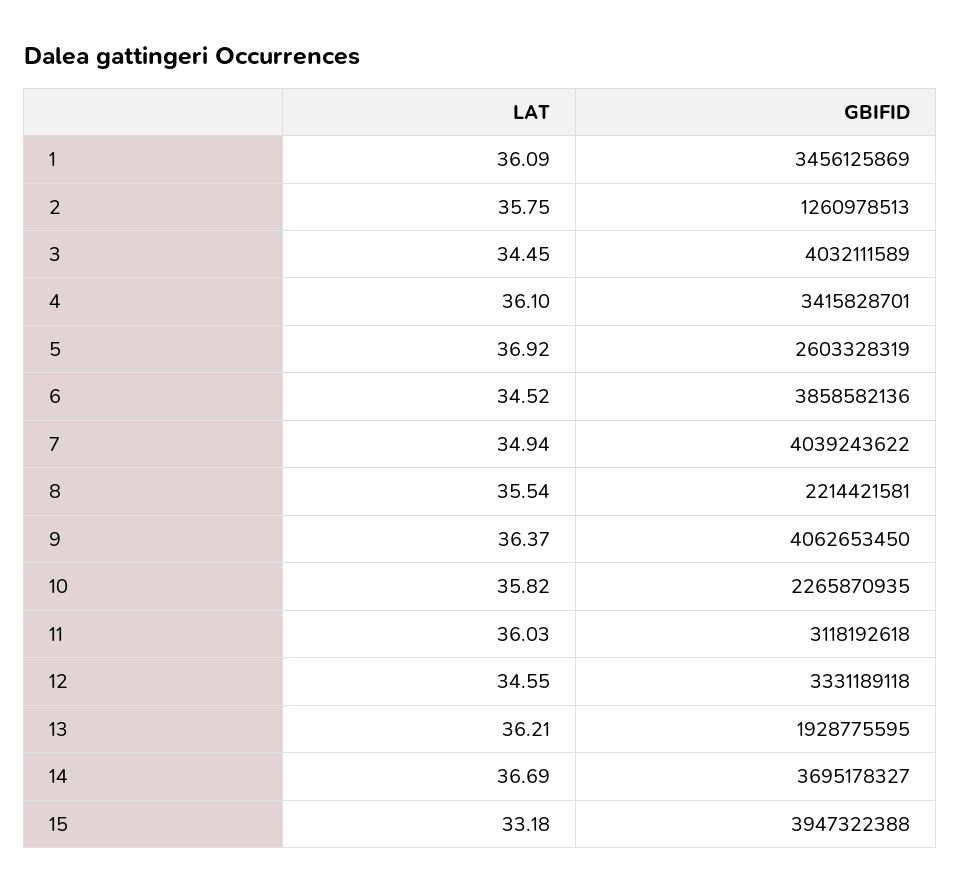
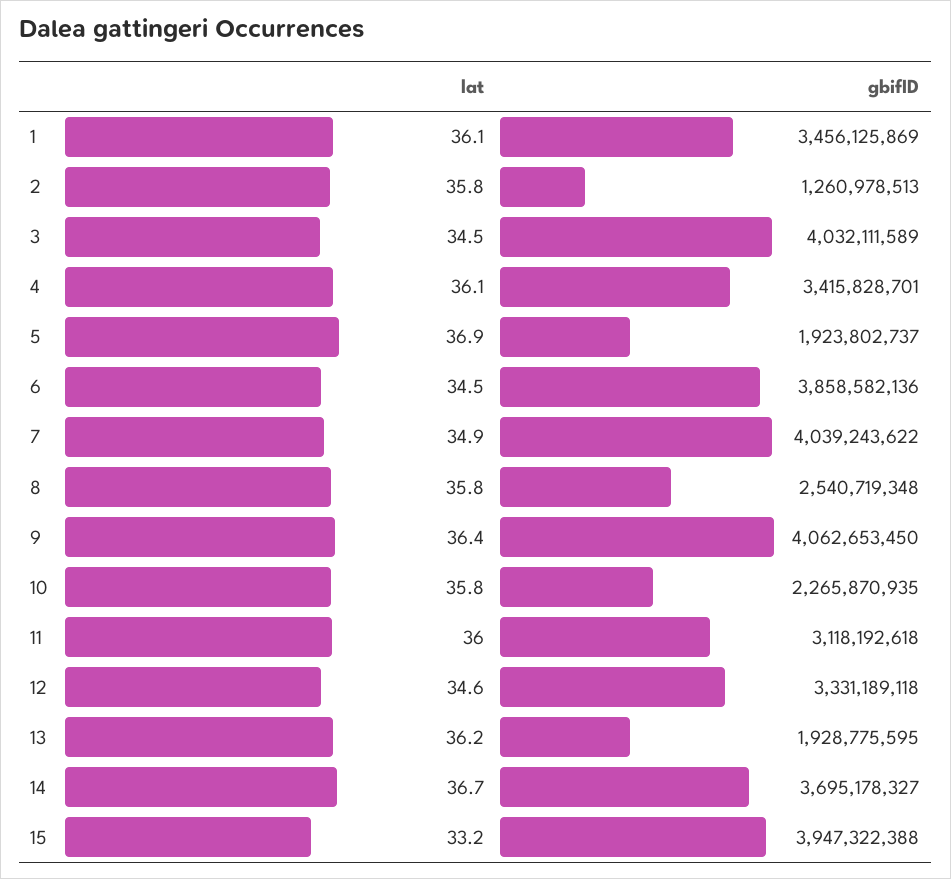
GBIFID, 5: 2603328319 -> 1923802737
LAT, 8: 35.54 -> 35.8
GBIFID, 8: 2214421581 -> 2540719348

